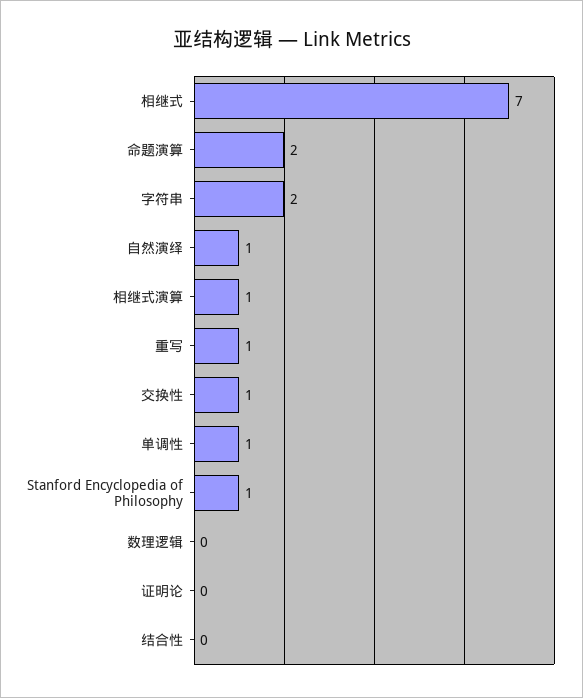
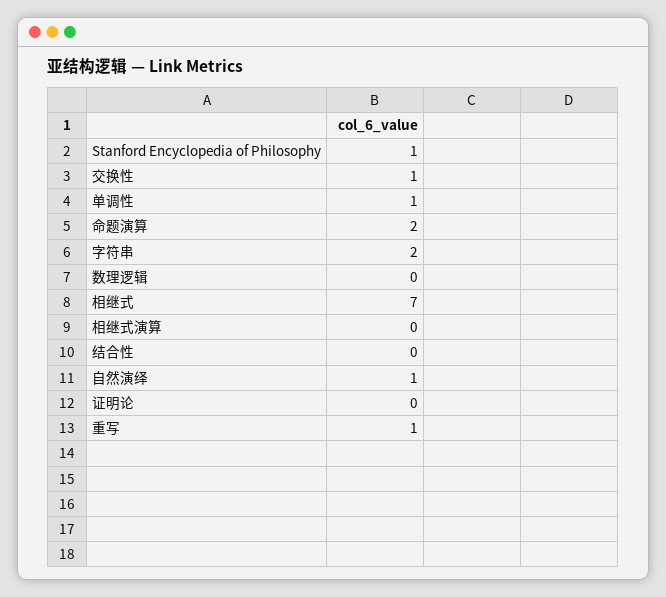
相继式演算: 1 -> 0

